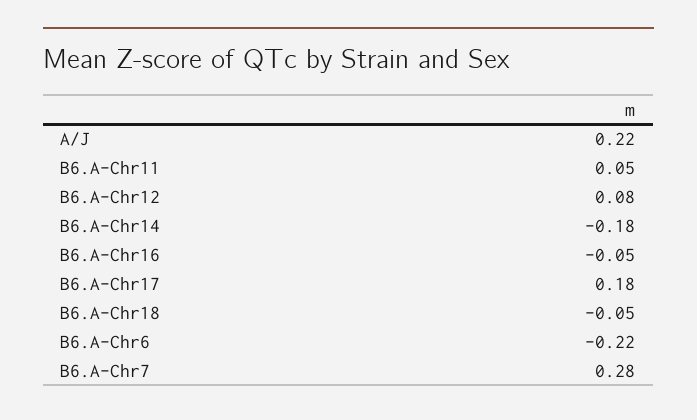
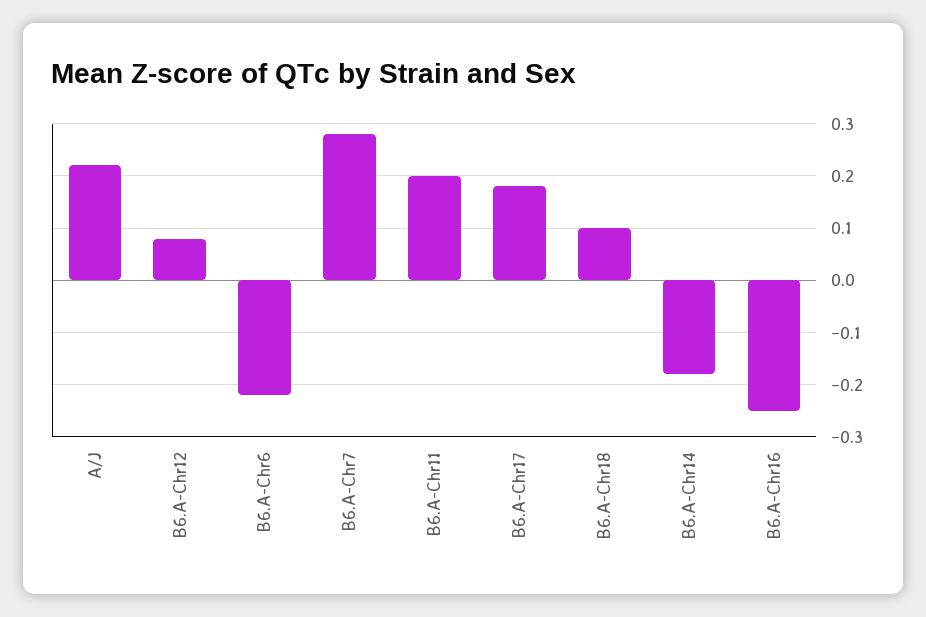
B6.A-Chr11: 0.05 -> 0.2
B6.A-Chr16: -0.05 -> -0.25
B6.A-Chr18: -0.05 -> 0.1

